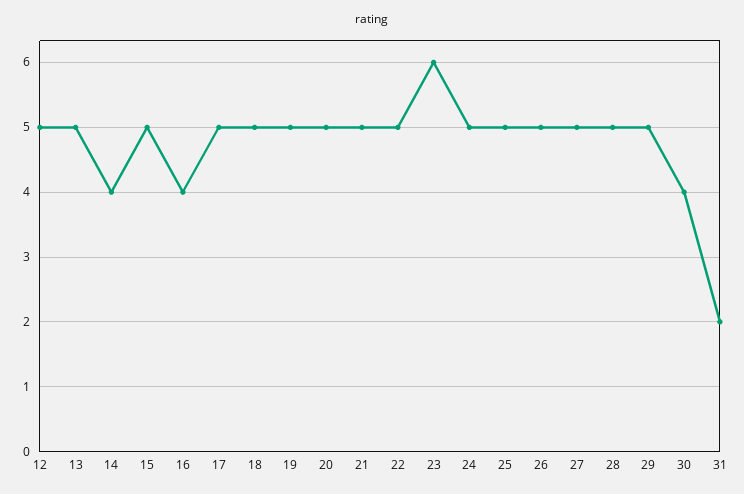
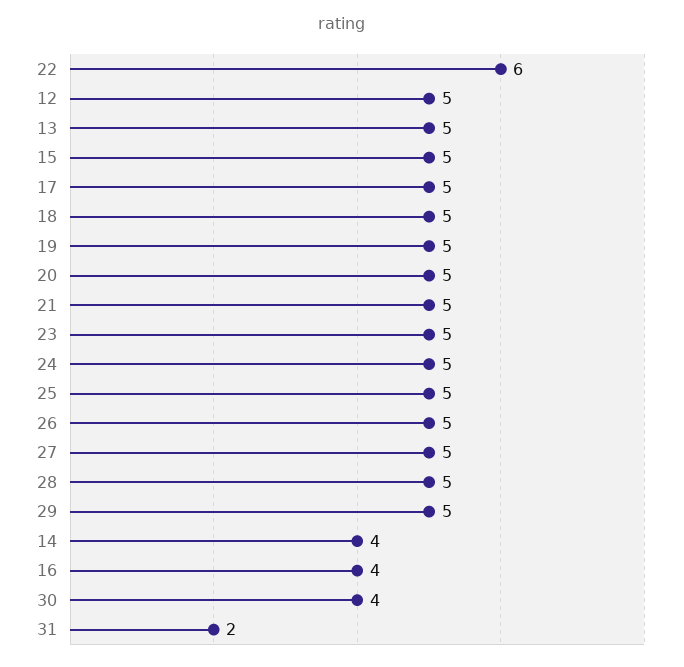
22: 5 -> 6
23: 6 -> 5

